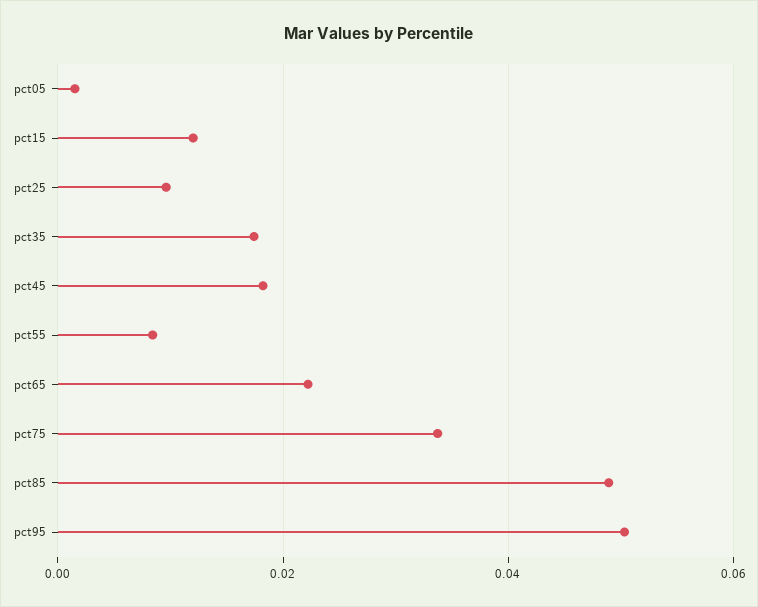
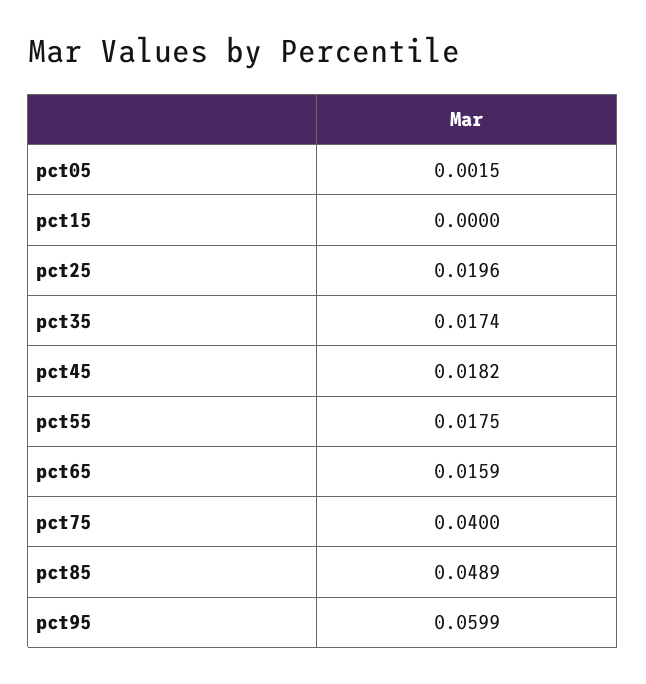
pct15: 0.012 -> 0
pct25: 0.01 -> 0.0196
pct55: 0.008 -> 0.0175
pct65: 0.022 -> 0.0159
pct75: 0.034 -> 0.04
pct95: 0.05 -> 0.0599

